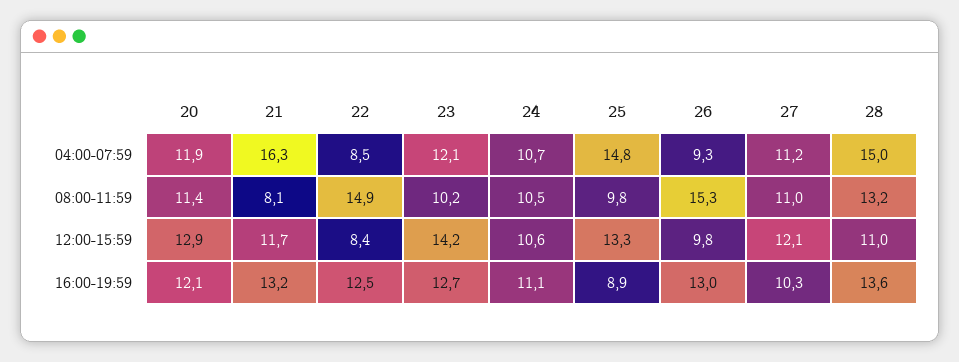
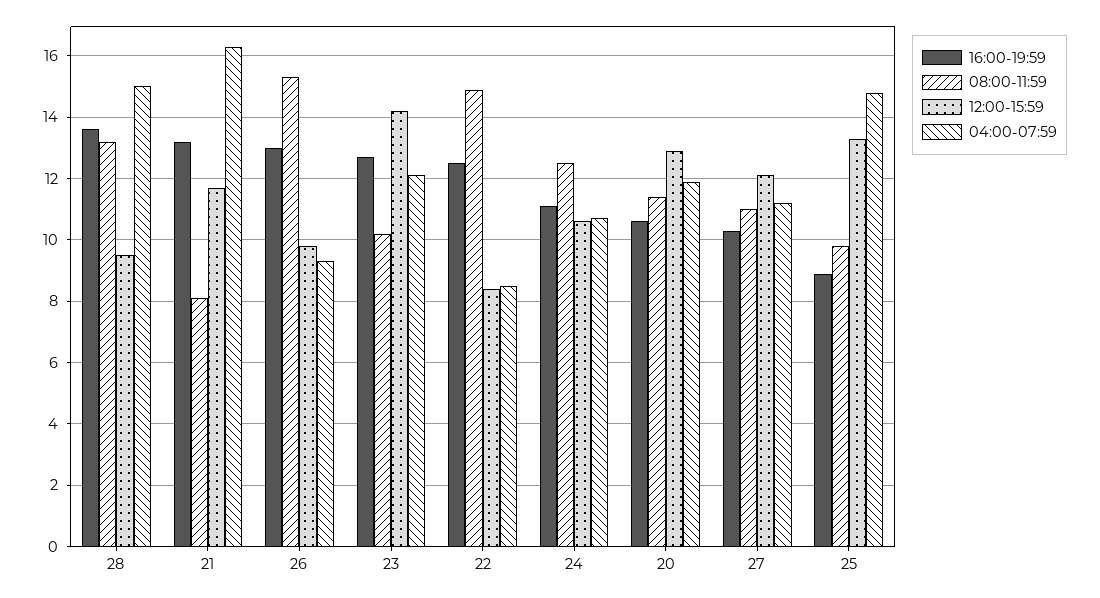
08:00-11:59, 24: 10.5 -> 12.5
12:00-15:59, 28: 11 -> 9.5
16:00-19:59, 20: 12.1 -> 10.5

